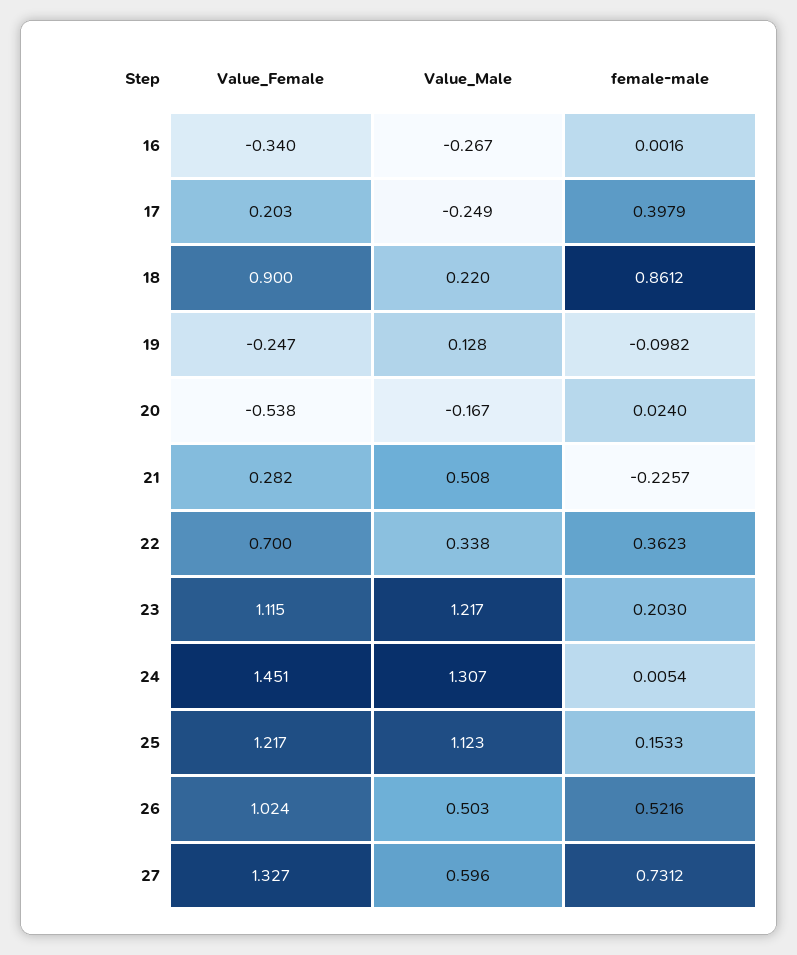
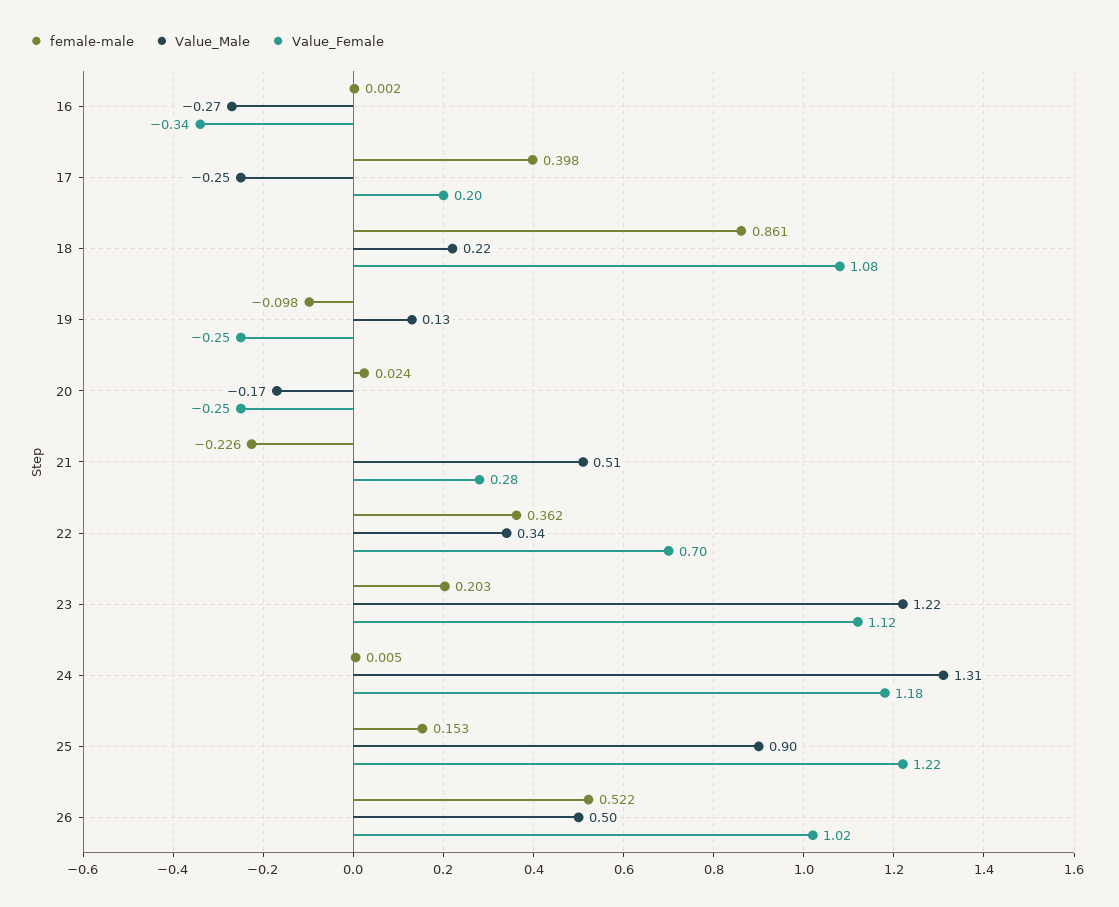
Value_Female, 18: 0.9 -> 1.08
Value_Female, 20: -0.538 -> -0.25
Value_Female, 24: 1.451 -> 1.18
Value_Male, 25: 1.123 -> 0.9
Value_Female, 27: 1.327 -> none
Value_Male, 27: 0.596 -> none
female-male, 27: 0.7312 -> none

